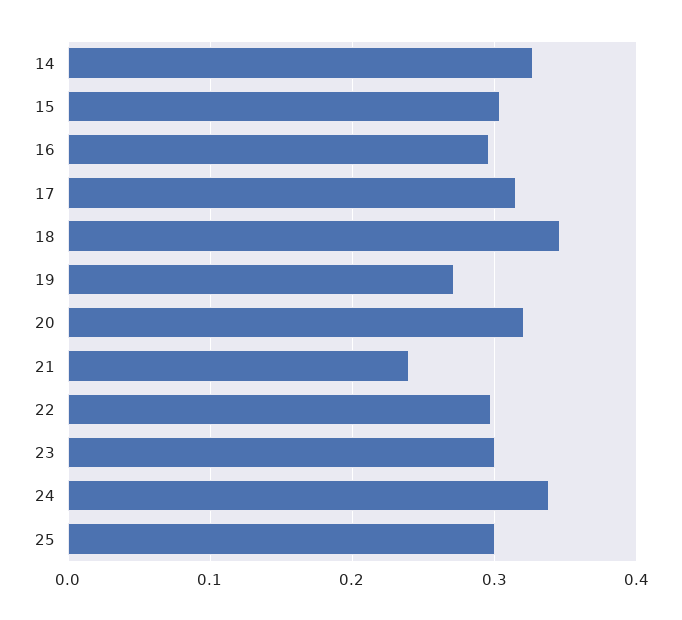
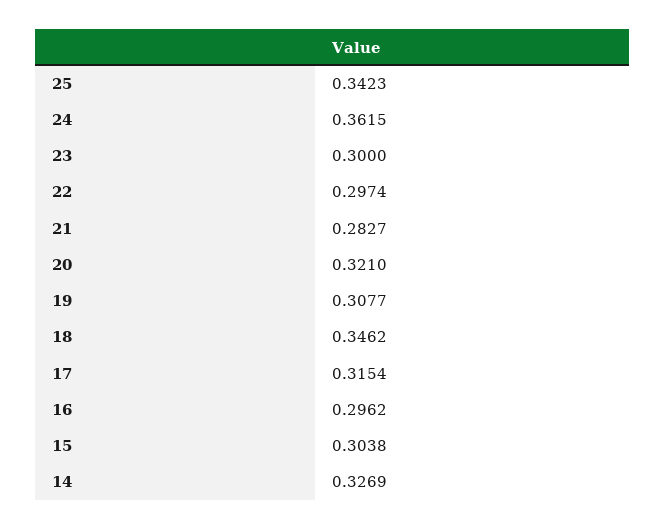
19: 0.27 -> 0.3077
21: 0.24 -> 0.2827
24: 0.34 -> 0.3615
25: 0.3 -> 0.3423

